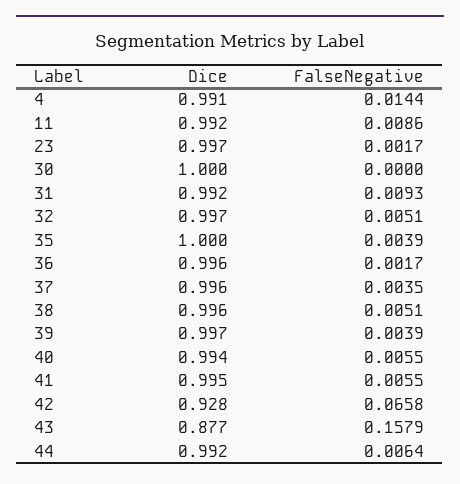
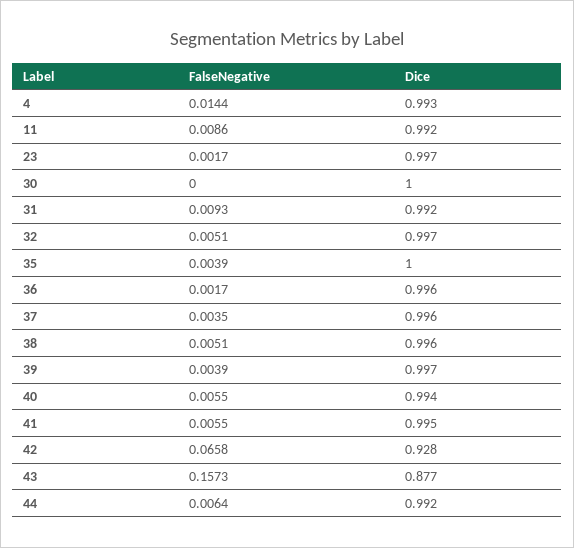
Dice, 4: 0.991 -> 0.993
FalseNegative, 43: 0.1579 -> 0.1573

